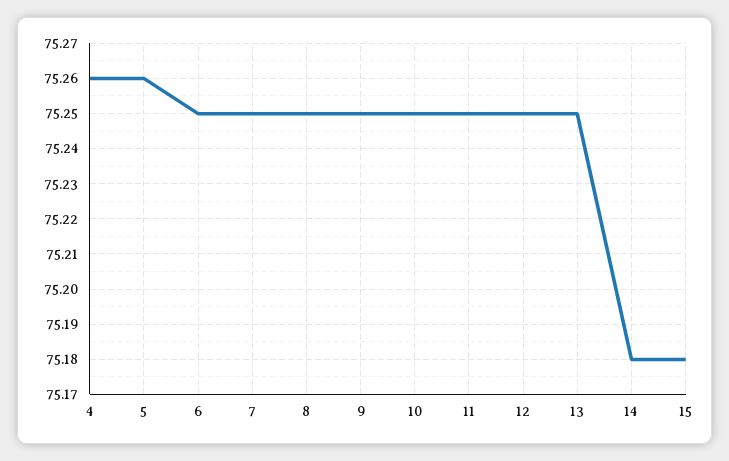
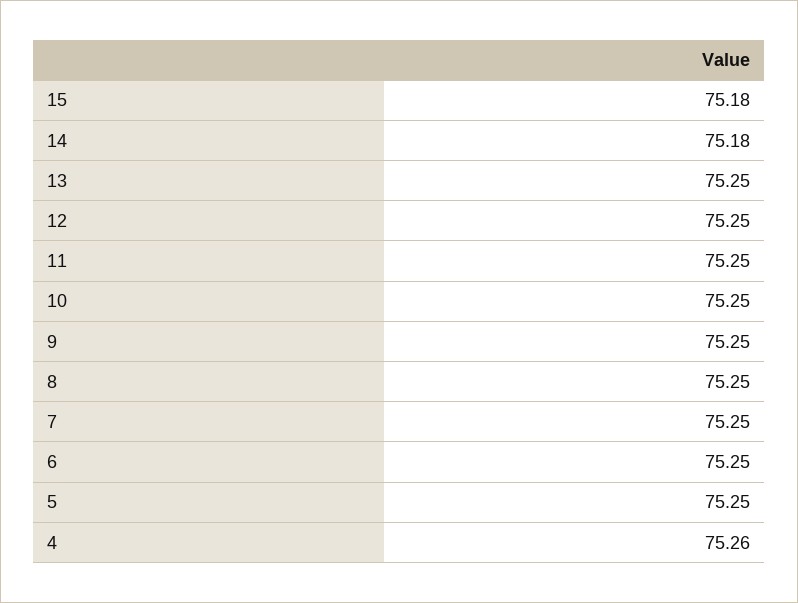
5: 75.26 -> 75.25

